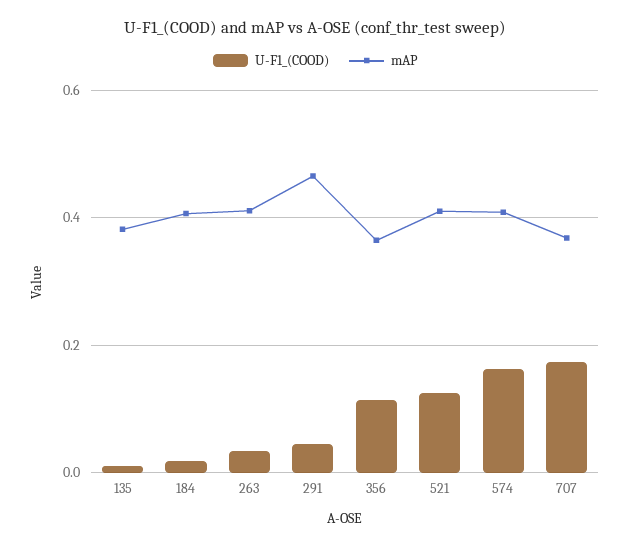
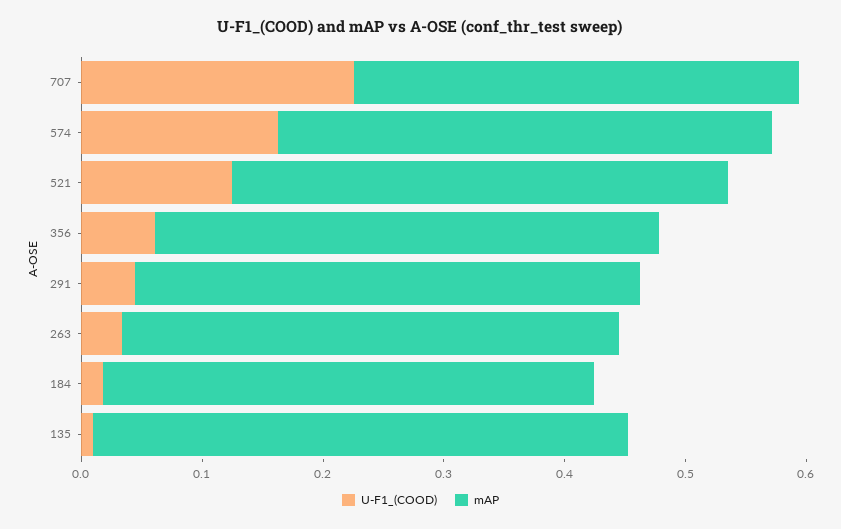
mAP, 135: 0.38 -> 0.44
mAP, 291: 0.46 -> 0.42
U-F1_(COOD), 356: 0.12 -> 0.06
mAP, 356: 0.36 -> 0.42
U-F1_(COOD), 707: 0.18 -> 0.22

